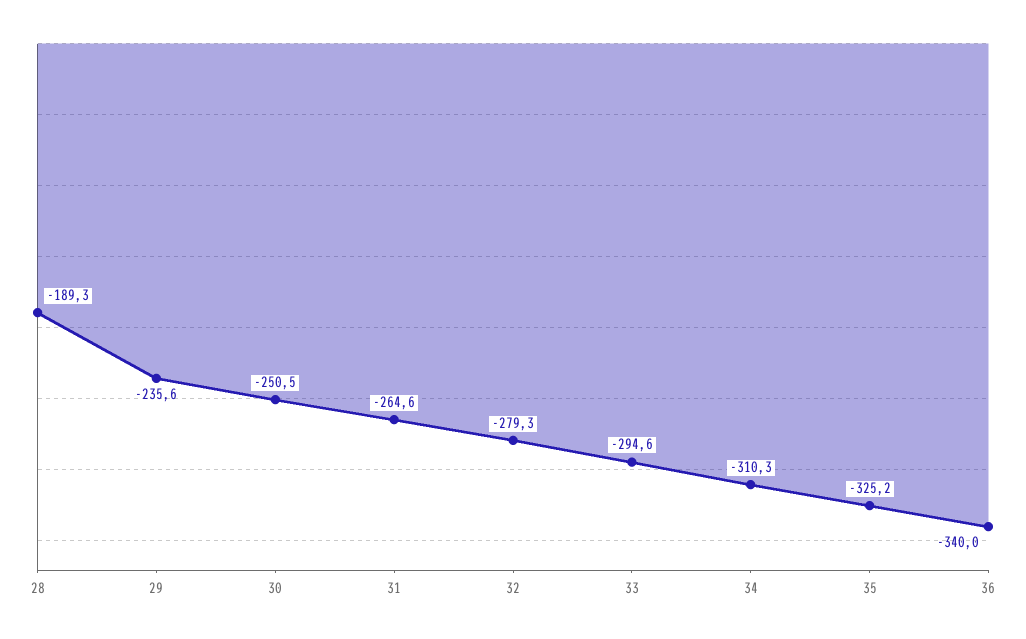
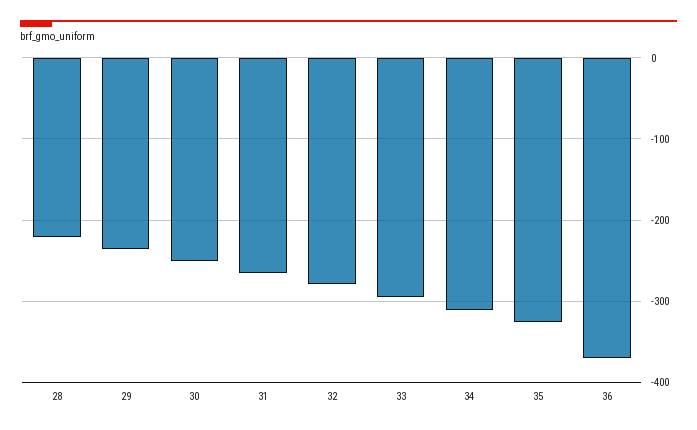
28: -189.3 -> -220
36: -340 -> -370

